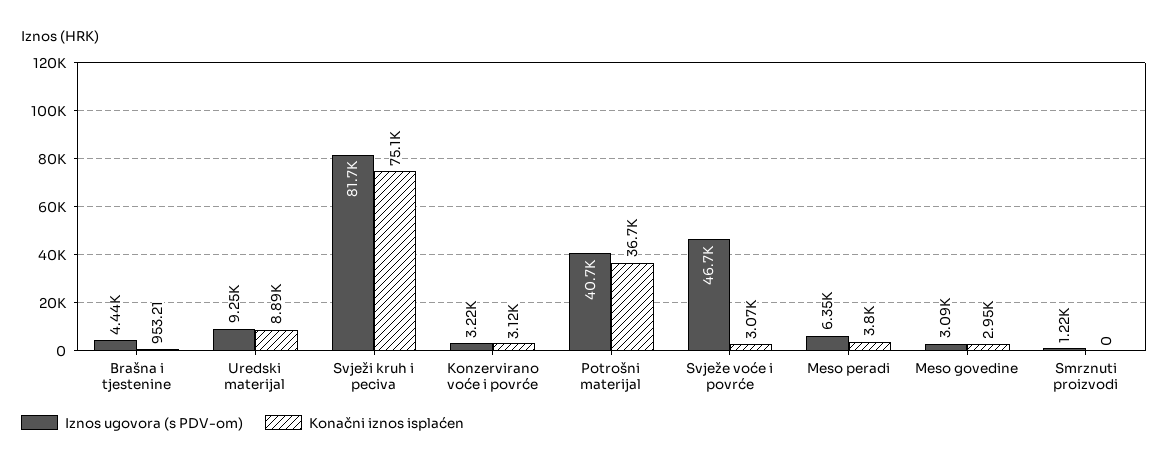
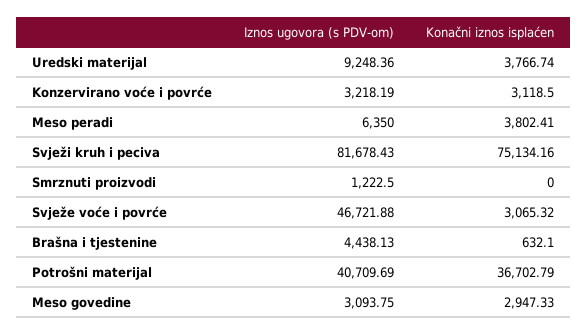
Konačni iznos isplaćen, Brašna i tjestenine: 953.21 -> 632.1
Konačni iznos isplaćen, Uredski materijal: 8890 -> 3766.74

